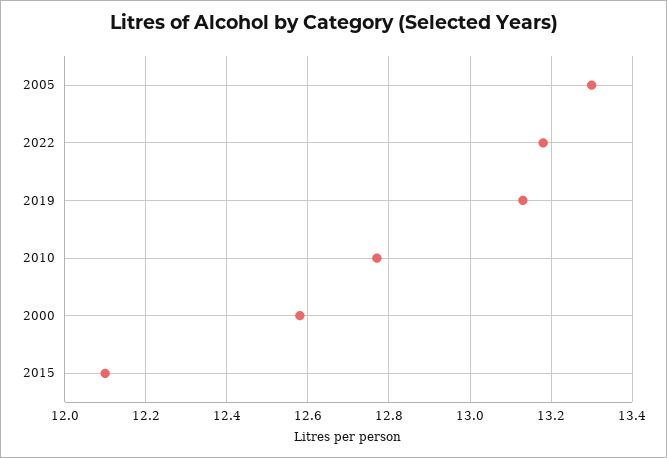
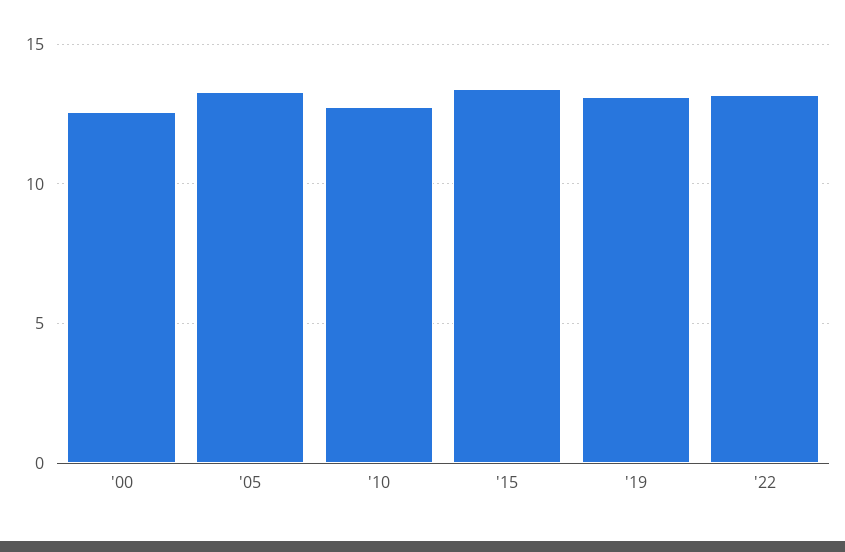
2015: 12.1 -> 13.5

